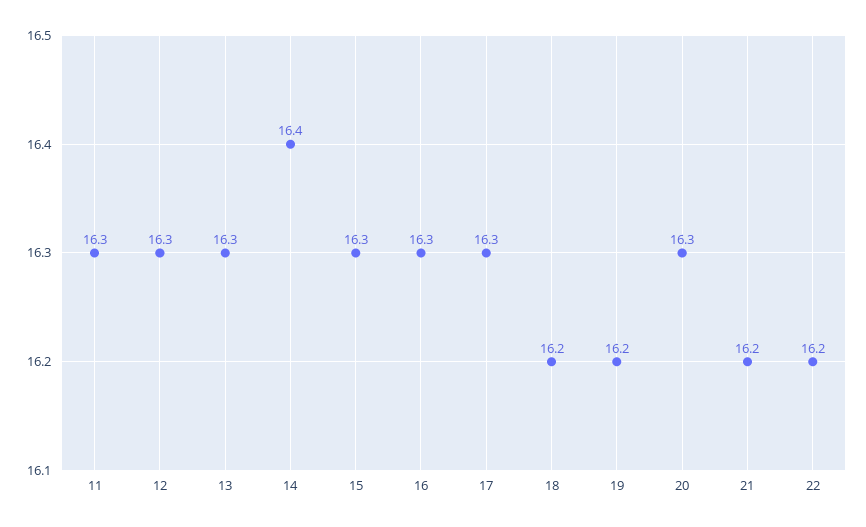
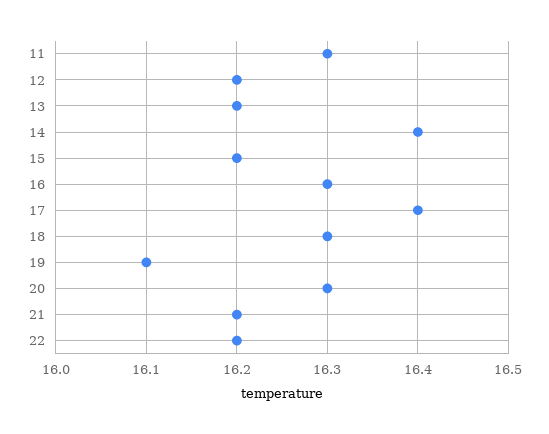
12: 16.3 -> 16.2
13: 16.3 -> 16.2
15: 16.3 -> 16.2
17: 16.3 -> 16.4
18: 16.2 -> 16.3
19: 16.2 -> 16.1

